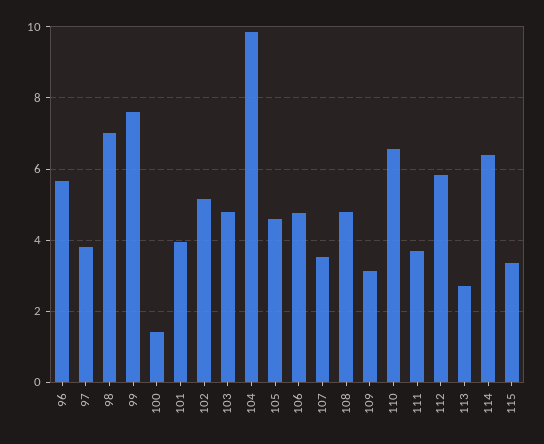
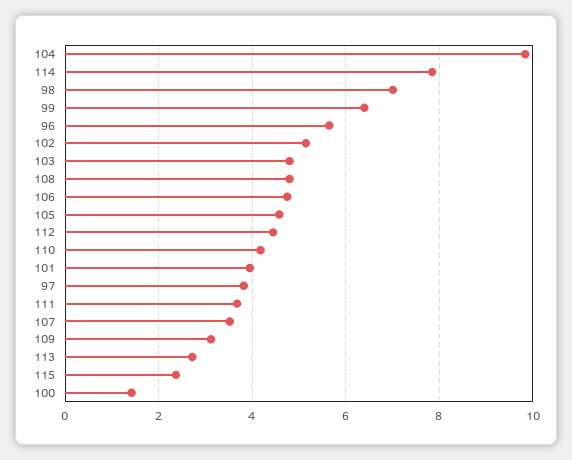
99: 7.6 -> 6.4
110: 6.6 -> 4.2
112: 5.8 -> 4.4
114: 6.4 -> 7.8
115: 3.4 -> 2.4

